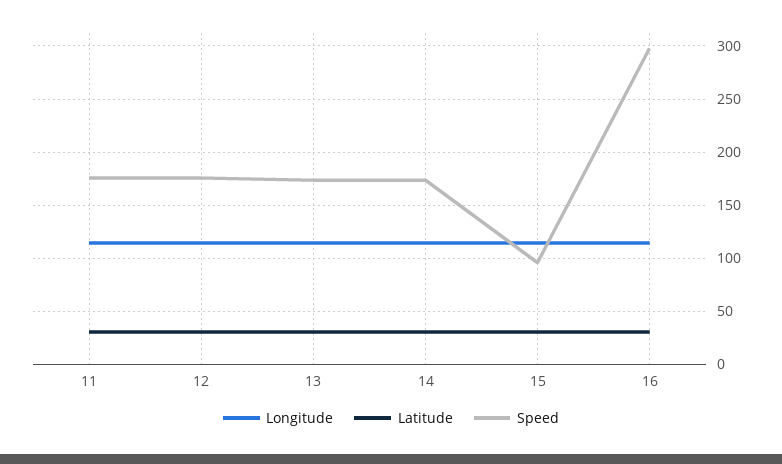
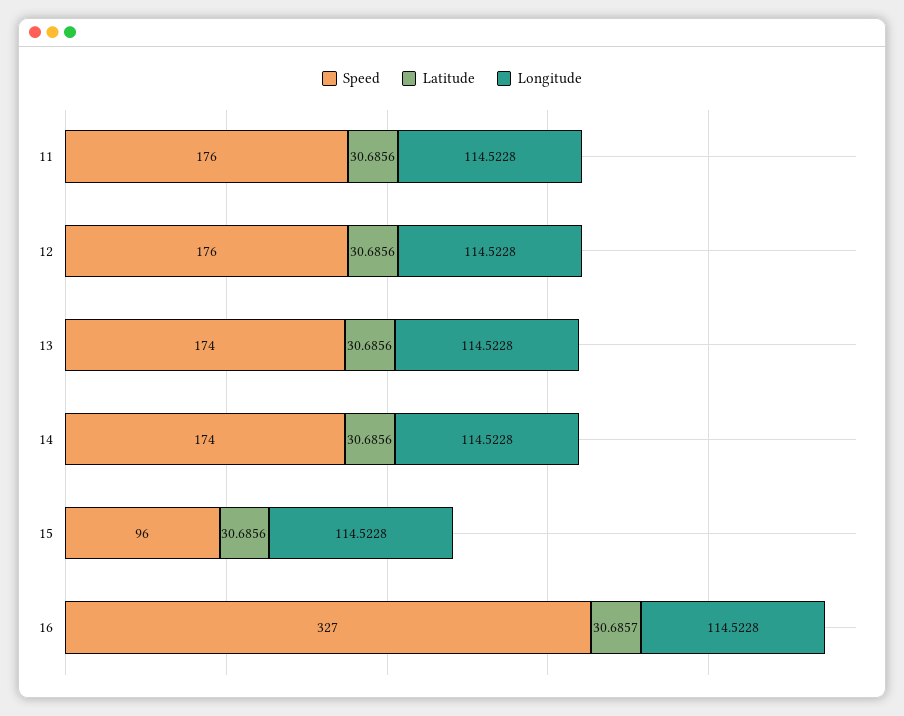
Speed, 16: 300 -> 327

